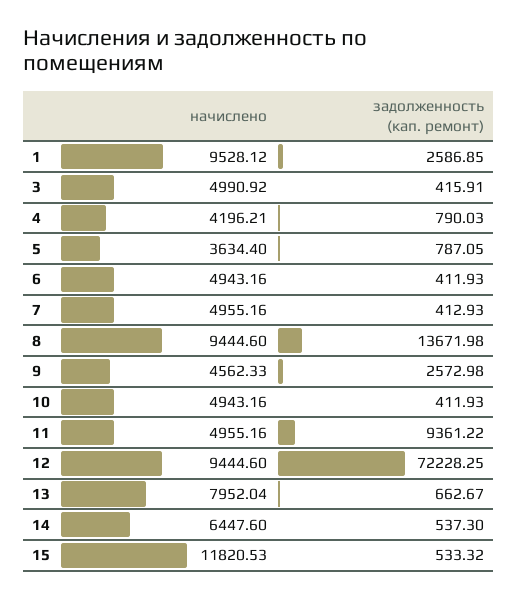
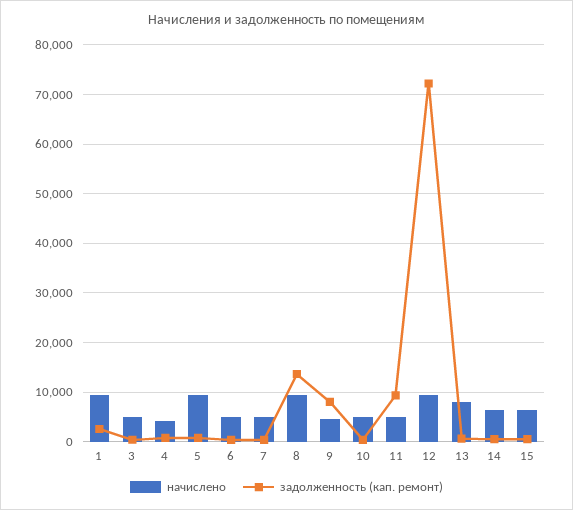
начислено, 5: 3634.4 -> 10000
задолженность (кап. ремонт), 9: 2572.98 -> 8000
начислено, 15: 11820.53 -> 6000

